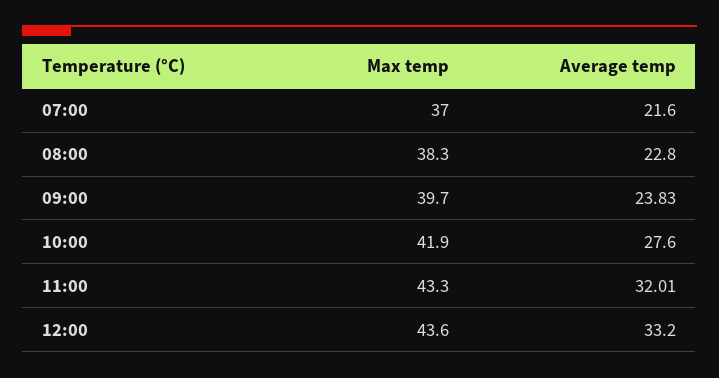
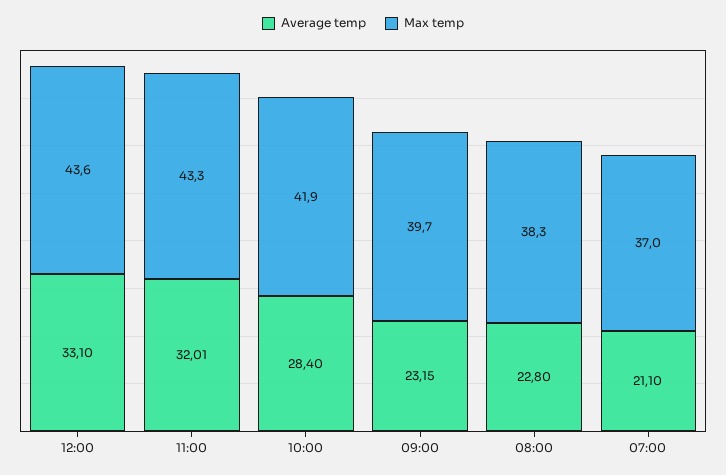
Average temp, 07:00: 21.6 -> 21.1
Average temp, 09:00: 23.83 -> 23.15
Average temp, 10:00: 27.6 -> 28.4
Average temp, 12:00: 33.2 -> 33.1

